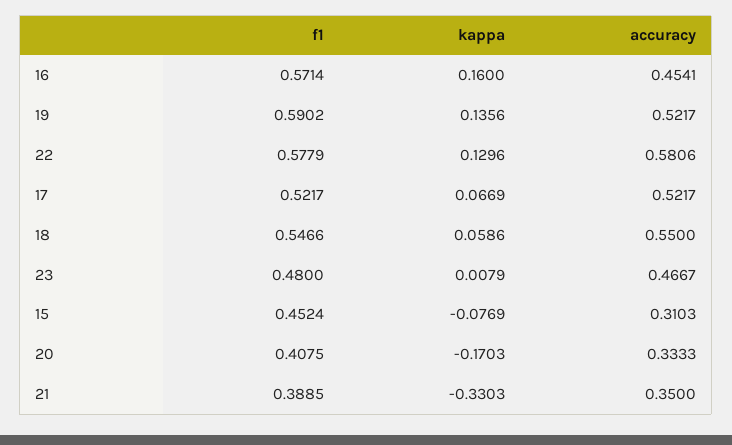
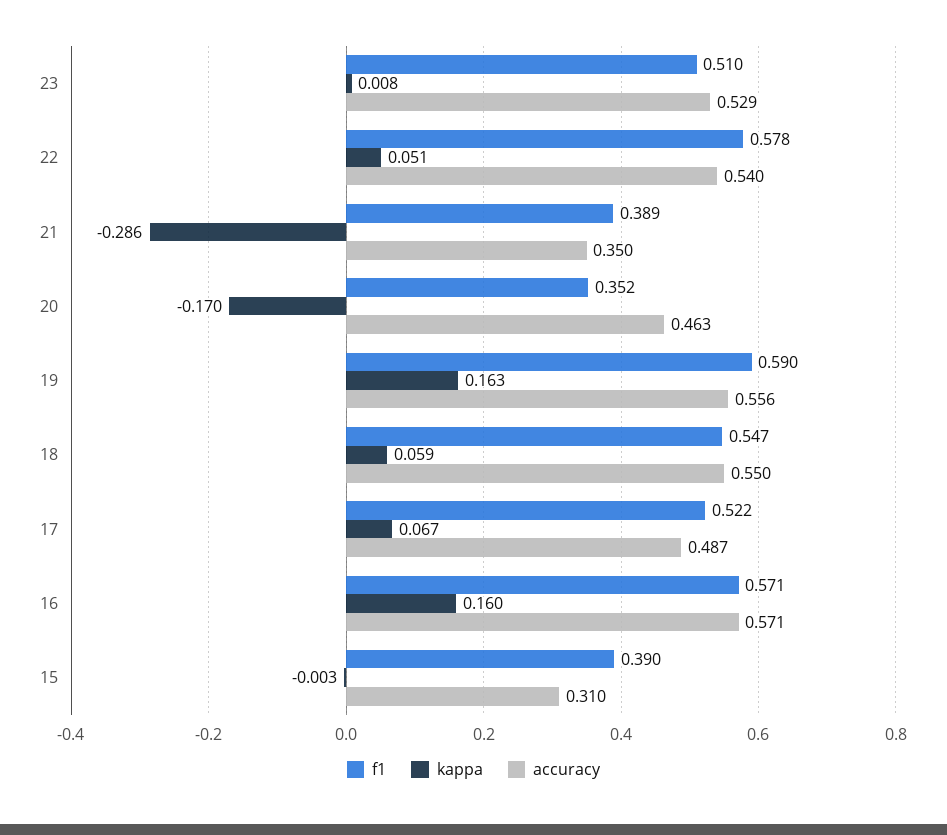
accuracy, 16: 0.4541 -> 0.571
kappa, 19: 0.1356 -> 0.163
accuracy, 19: 0.5217 -> 0.556
kappa, 22: 0.1296 -> 0.051
accuracy, 22: 0.5806 -> 0.54
accuracy, 17: 0.5217 -> 0.487
f1, 23: 0.48 -> 0.51
accuracy, 23: 0.4667 -> 0.529
f1, 15: 0.4524 -> 0.39
kappa, 15: -0.0769 -> -0.003
f1, 20: 0.4075 -> 0.352
accuracy, 20: 0.3333 -> 0.463
kappa, 21: -0.3303 -> -0.286

